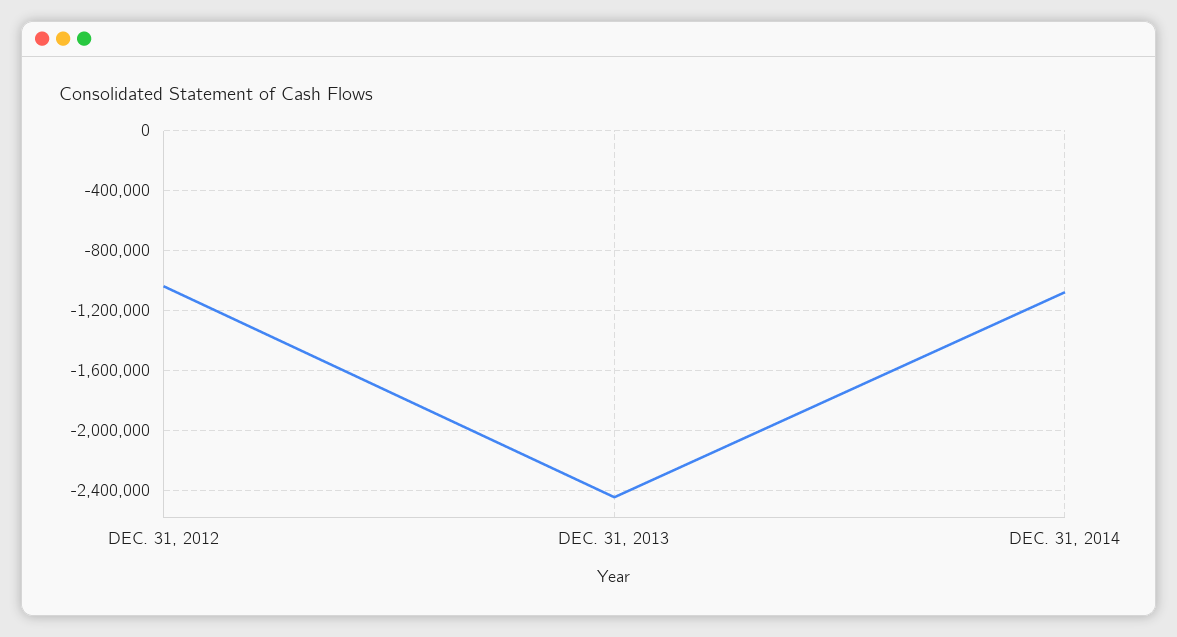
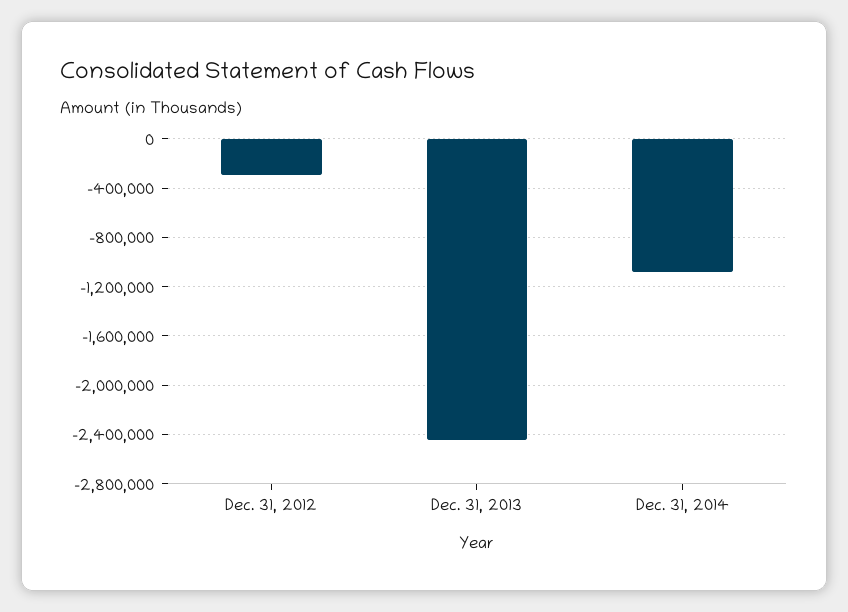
DEC. 31, 2012: -1050000 -> -300000

